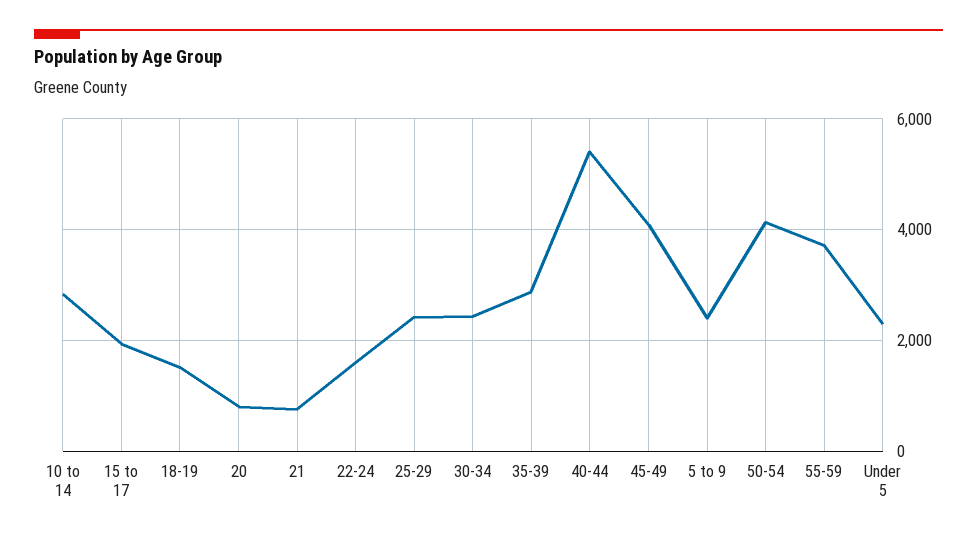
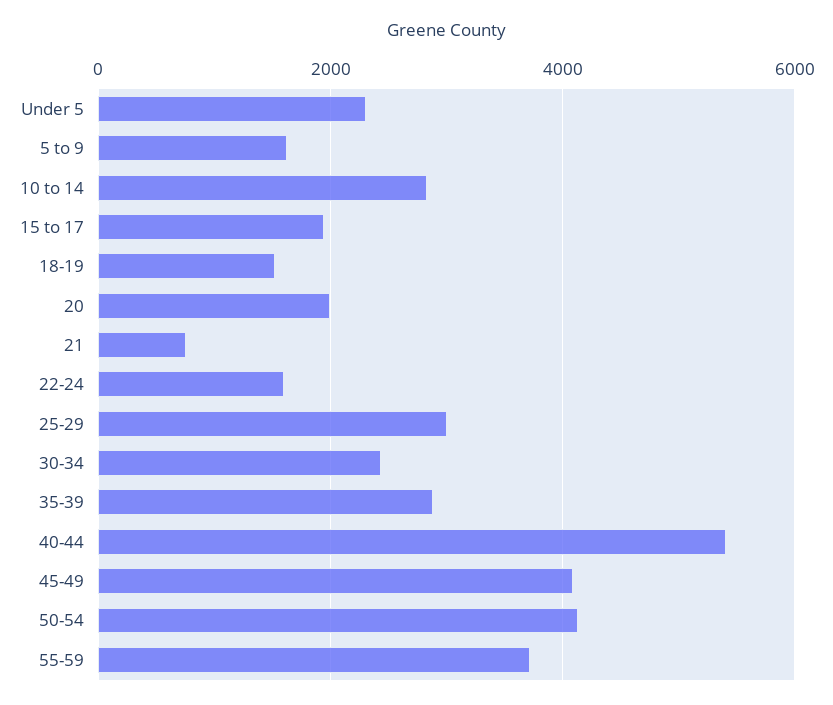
20: 800 -> 2000
25-29: 2400 -> 3000
5 to 9: 2400 -> 1600

